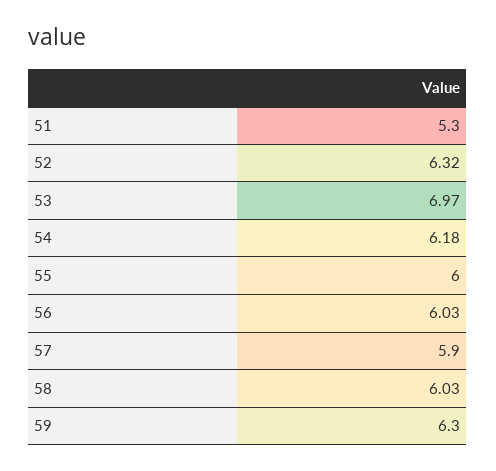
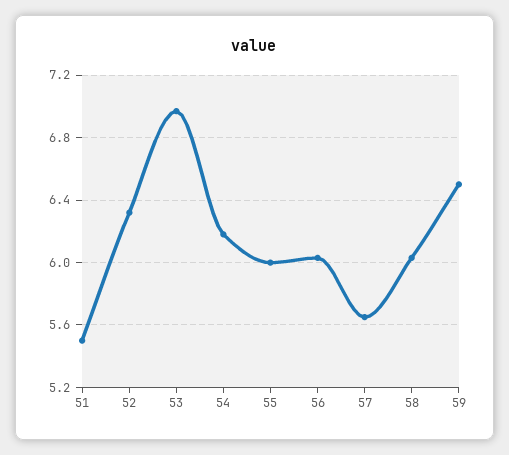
51: 5.3 -> 5.5
57: 5.9 -> 5.65
59: 6.3 -> 6.5

